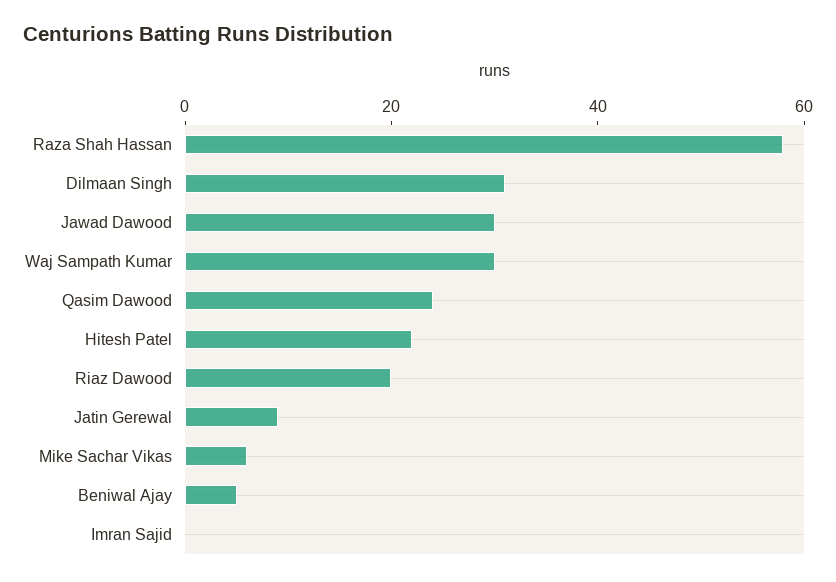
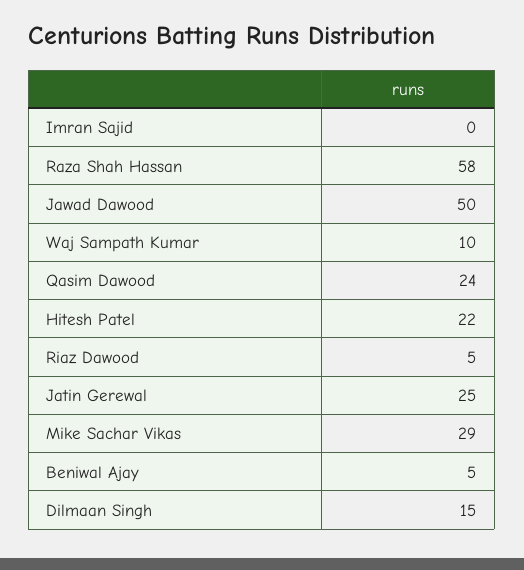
Dilmaan Singh: 30 -> 15
Jawad Dawood: 30 -> 50
Waj Sampath Kumar: 30 -> 10
Riaz Dawood: 20 -> 5
Jatin Gerewal: 10 -> 25
Mike Sachar Vikas: 5 -> 29

